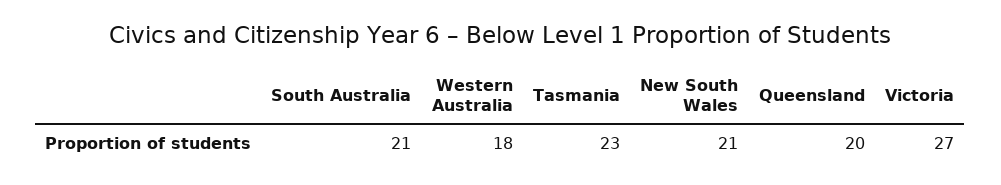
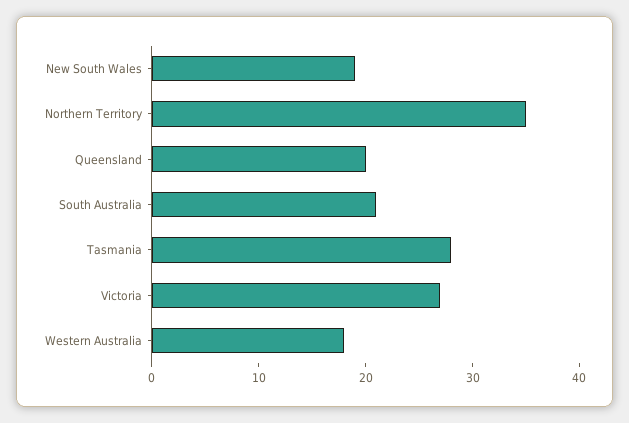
Tasmania: 23 -> 28
New South Wales: 21 -> 19
Northern Territory: none -> 35

